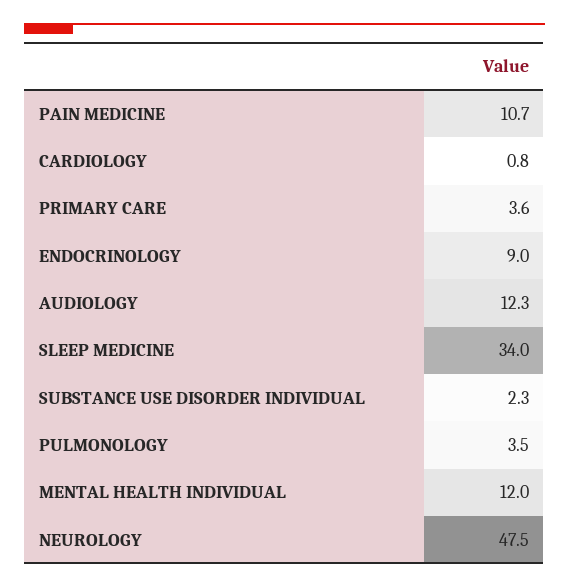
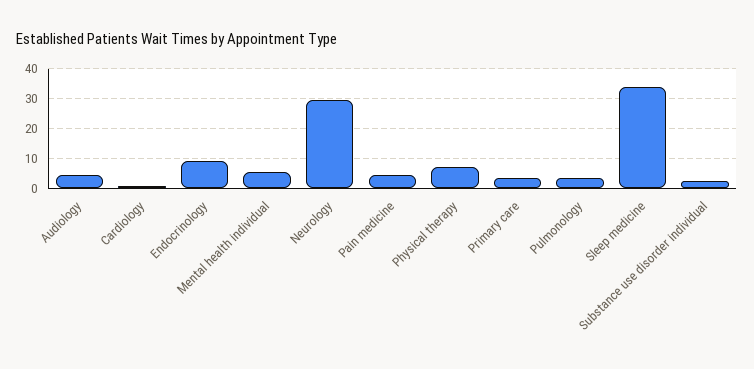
PAIN MEDICINE: 10.7 -> 5
AUDIOLOGY: 12.3 -> 5
MENTAL HEALTH INDIVIDUAL: 12 -> 5
NEUROLOGY: 47.5 -> 30
Physical therapy: none -> 7.5

